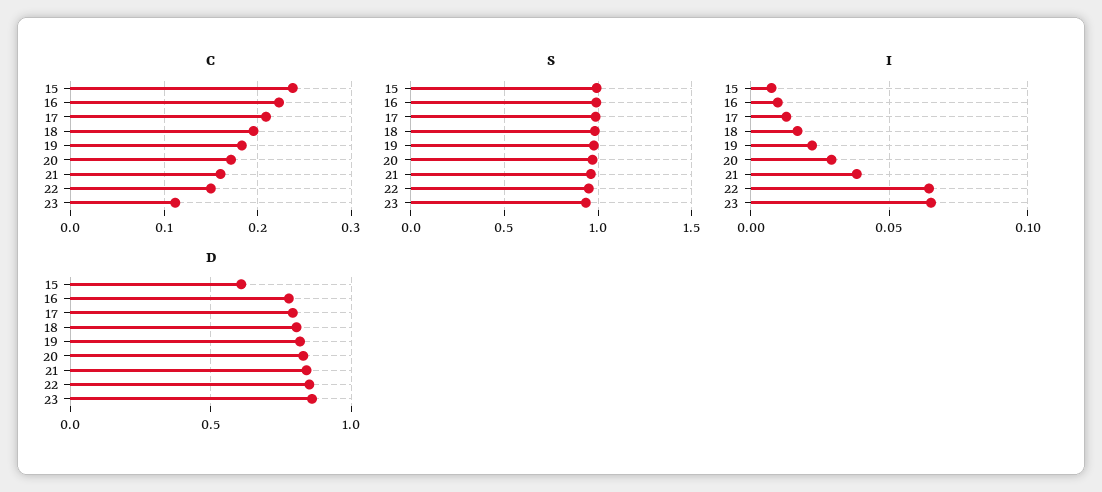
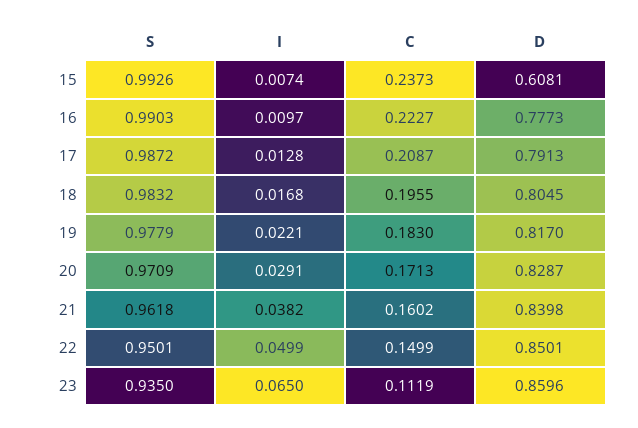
I, 22: 0.065 -> 0.0499

